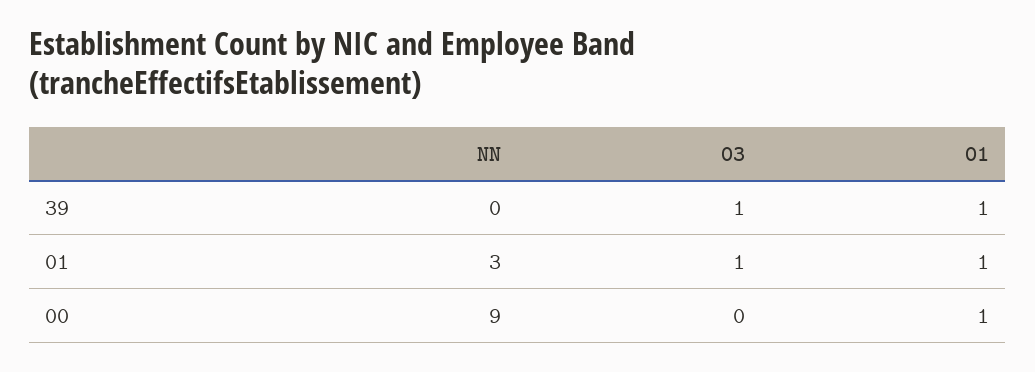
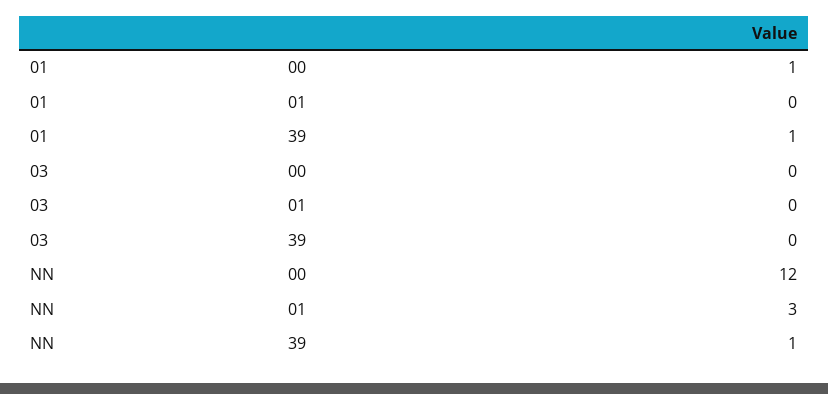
NN, 39: 0 -> 1
03, 39: 1 -> 0
03, 01: 1 -> 0
01, 01: 1 -> 0
NN, 00: 9 -> 12

